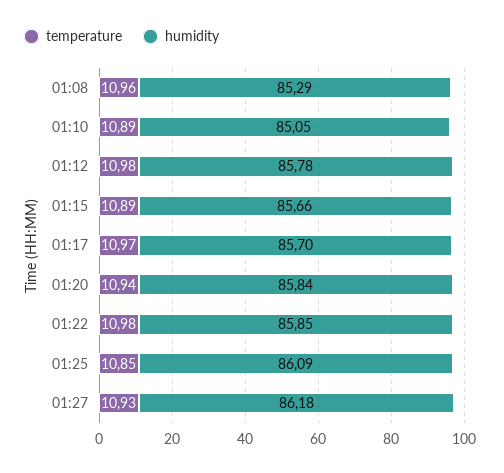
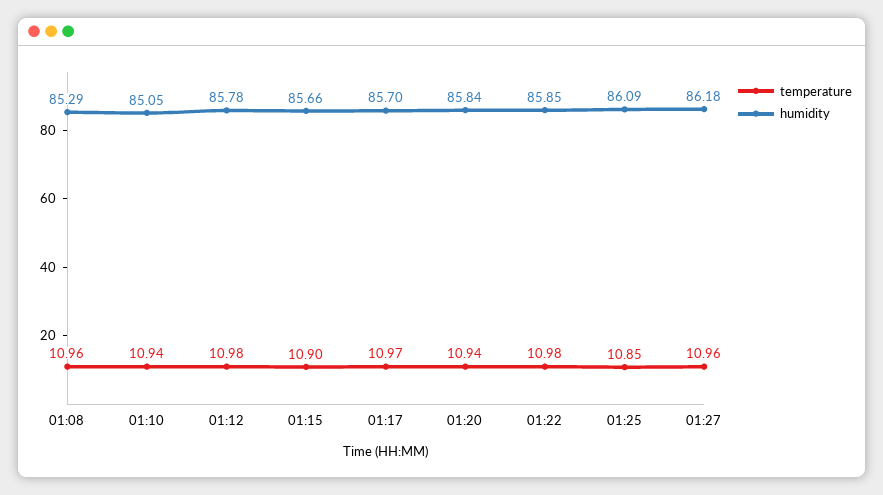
temperature, 01:10: 10.89 -> 10.94
temperature, 01:15: 10.89 -> 10.9
temperature, 01:27: 10.93 -> 10.96

